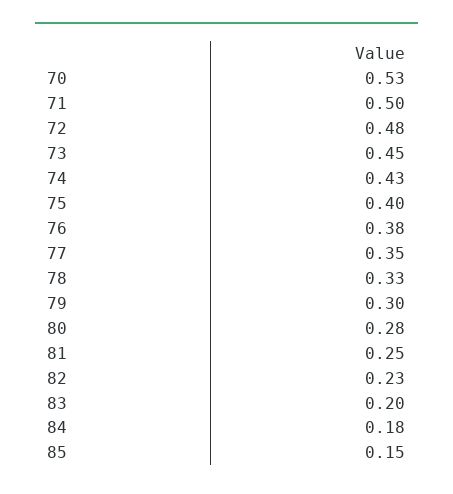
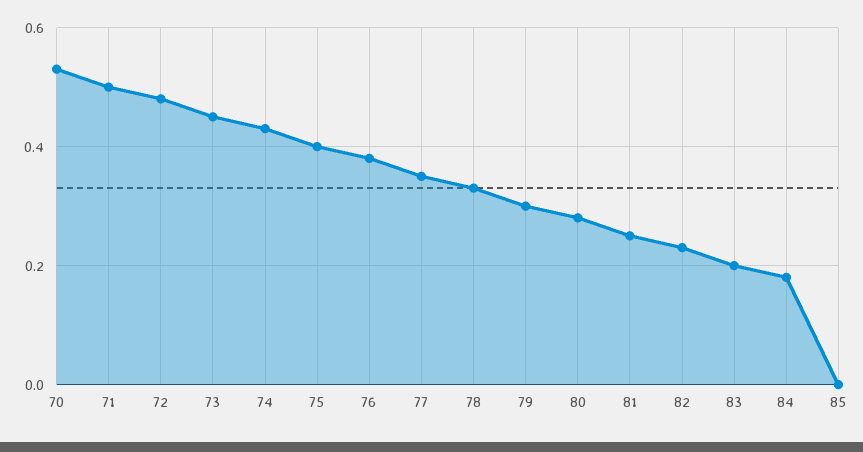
85: 0.15 -> 0

